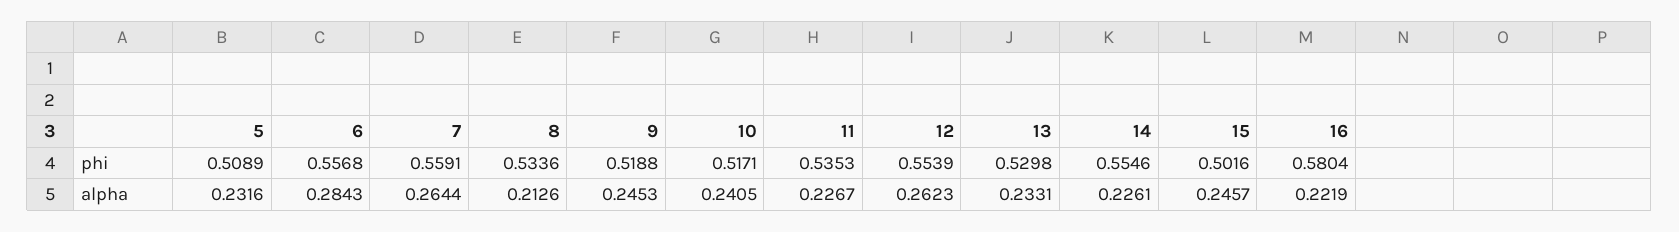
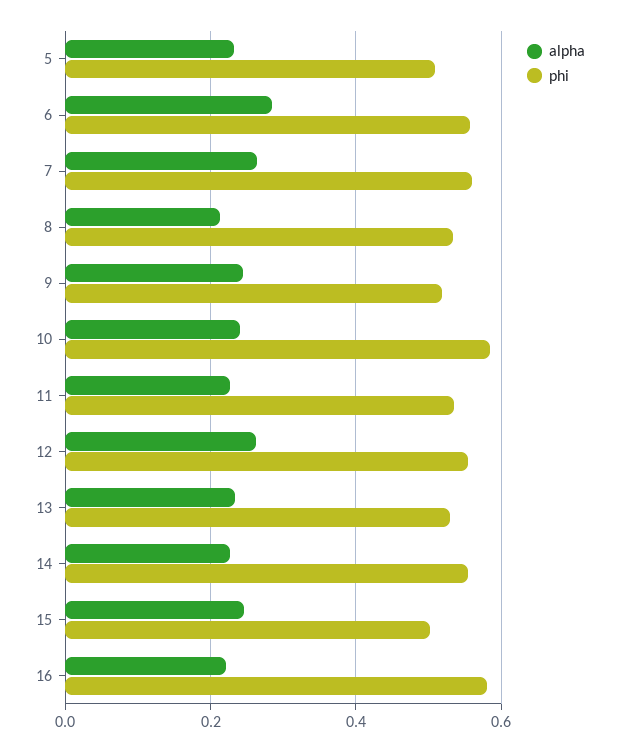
phi, 10: 0.5171 -> 0.58

